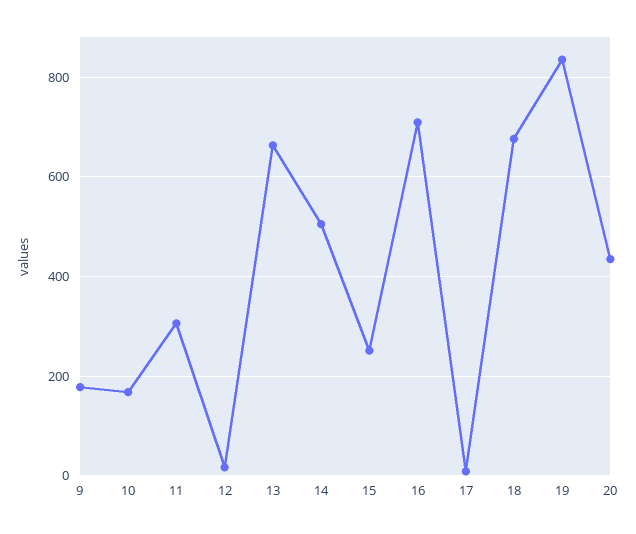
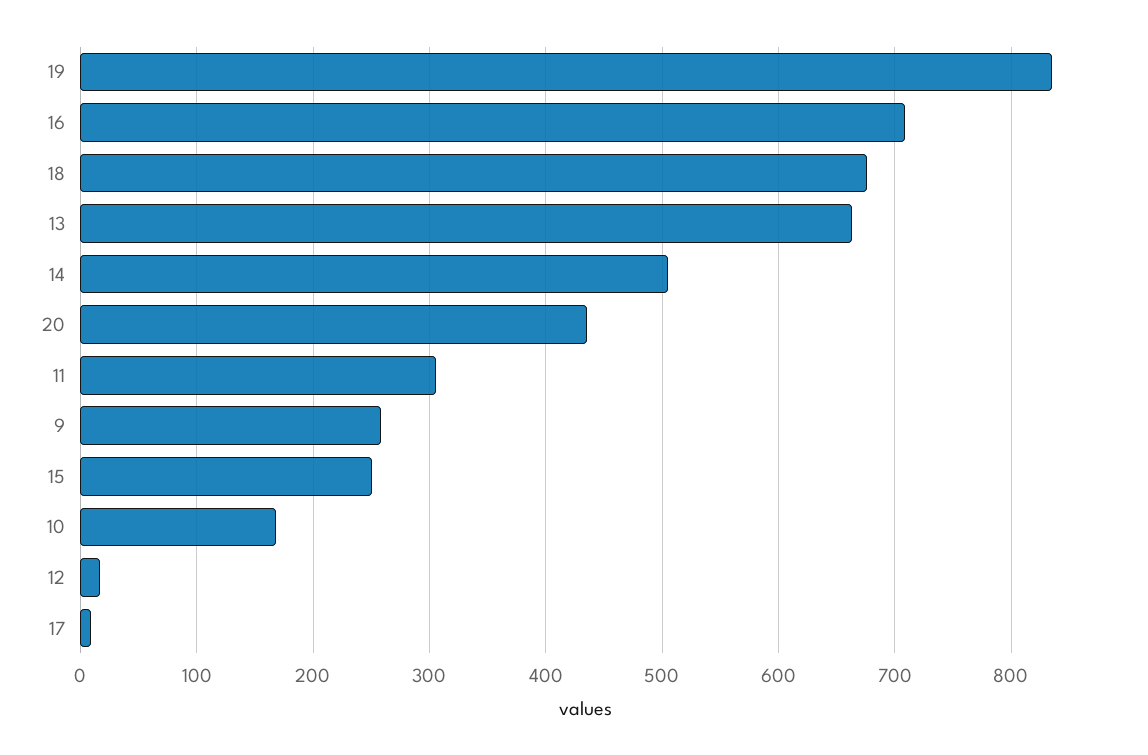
9: 180 -> 260

